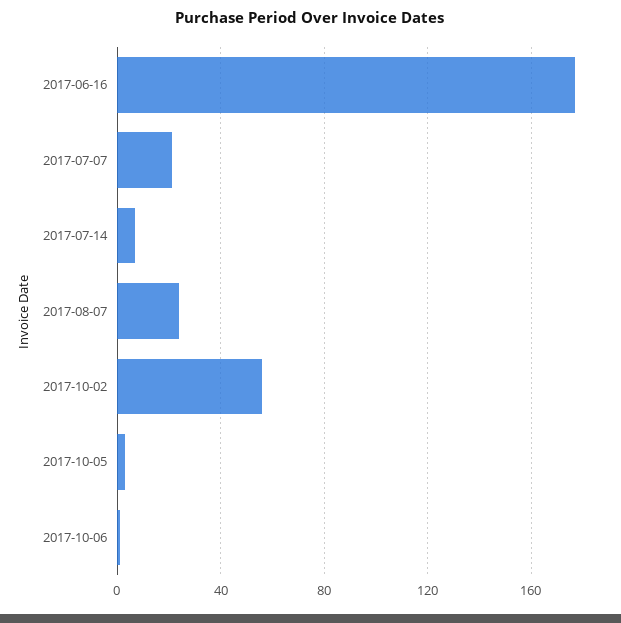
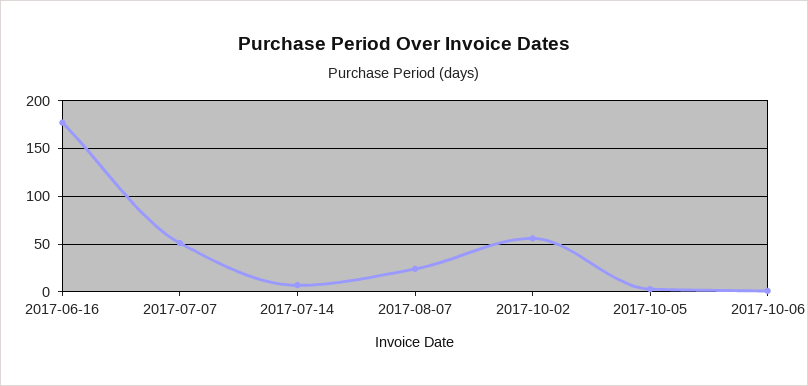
2017-07-07: 20 -> 50

